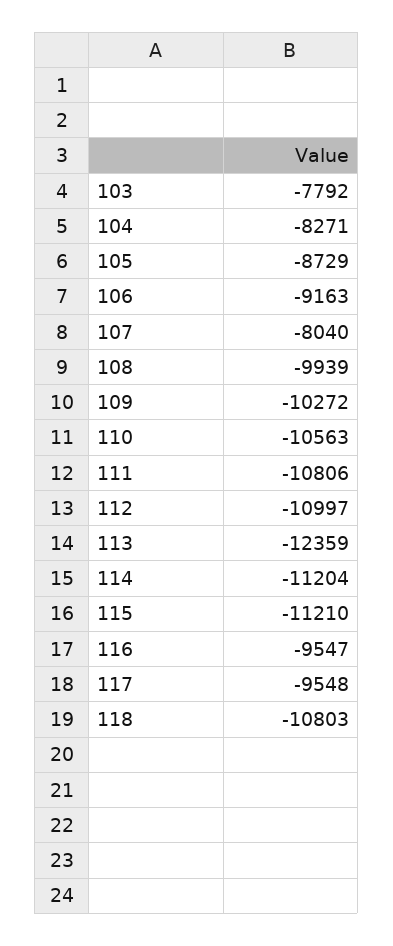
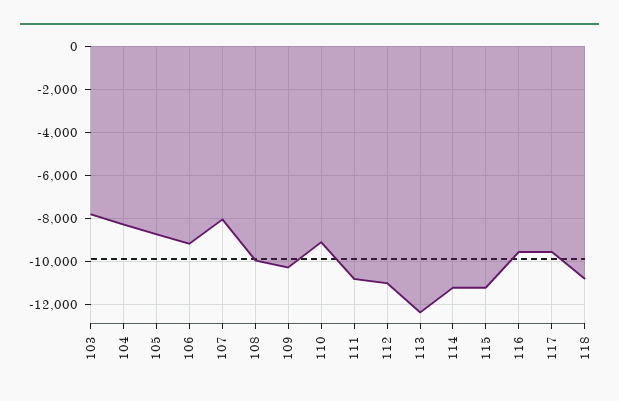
110: -10563 -> -9000

